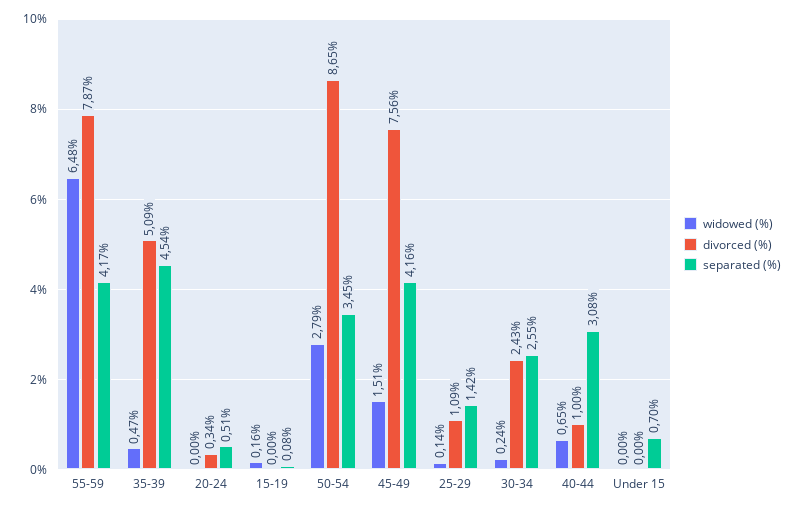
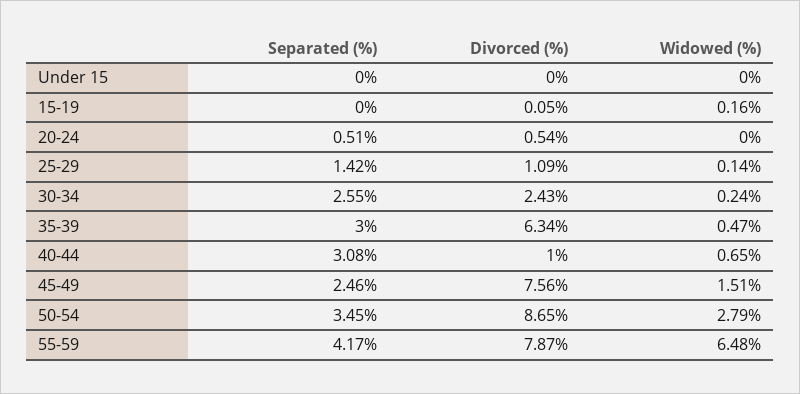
divorced (%), 35-39: 5.09 -> 6.34
separated (%), 35-39: 4.54 -> 3
divorced (%), 20-24: 0.34 -> 0.54
divorced (%), 15-19: 0 -> 0.05
separated (%), 15-19: 0.08 -> 0
separated (%), 45-49: 4.16 -> 2.46
separated (%), Under 15: 0.7 -> 0

